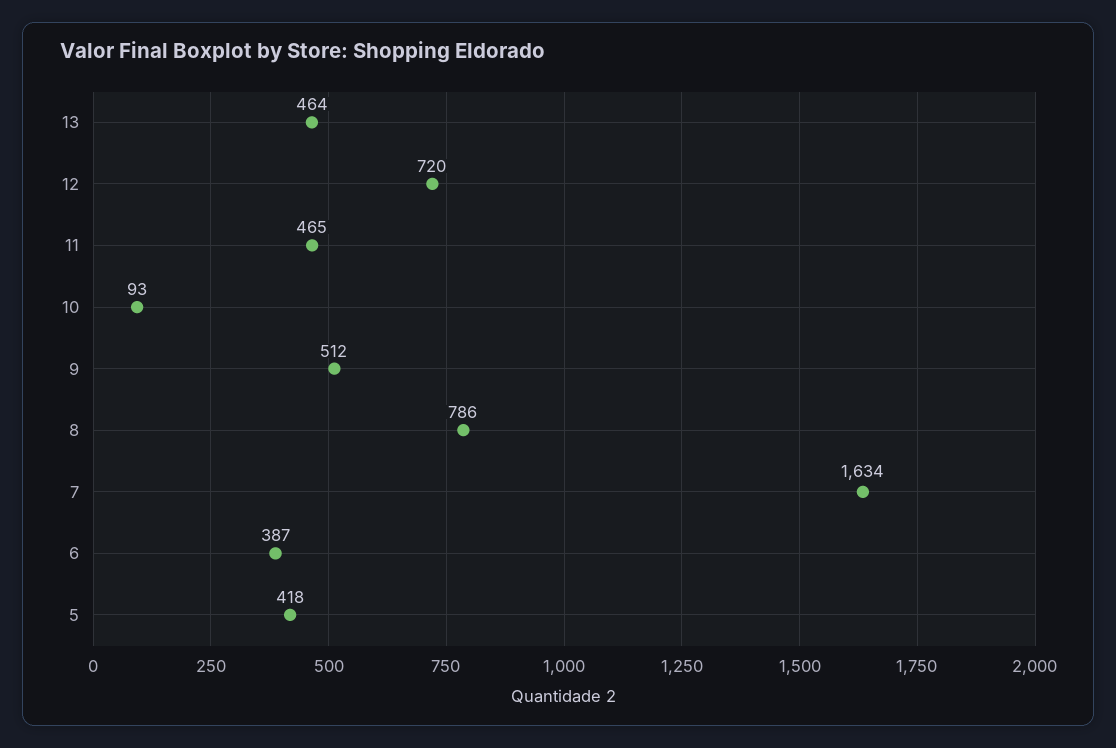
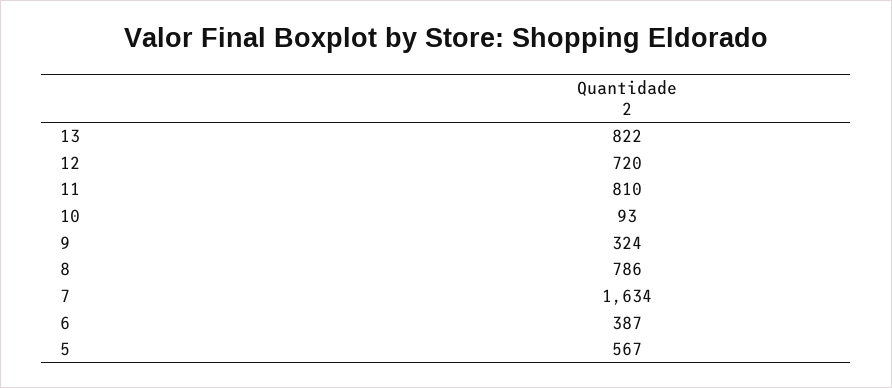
13: 464 -> 822
11: 465 -> 810
9: 512 -> 324
5: 418 -> 567

